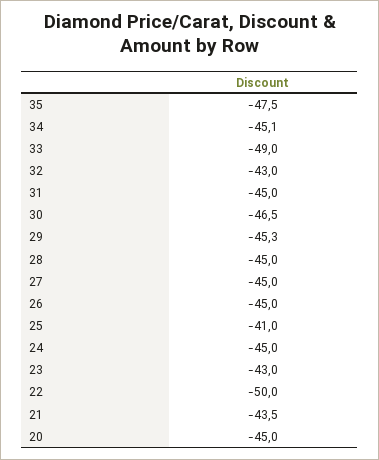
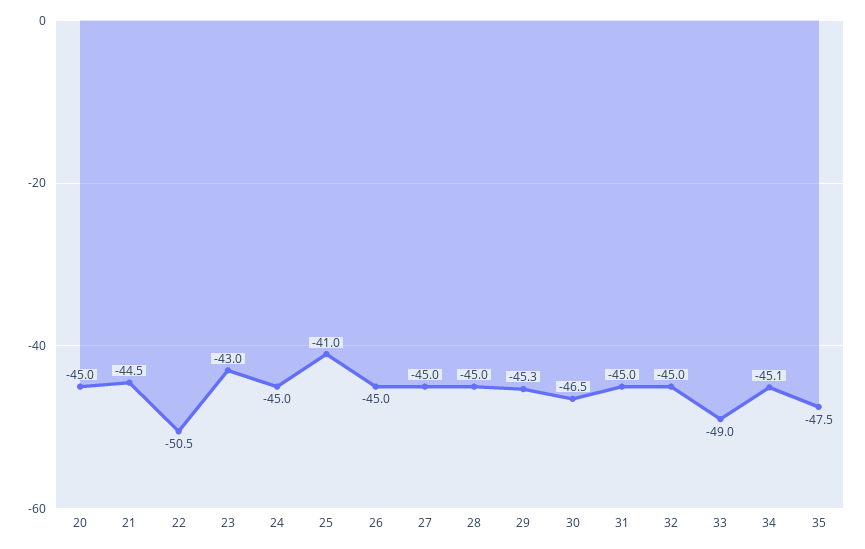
32: -43 -> -45
22: -50 -> -50.5
21: -43.5 -> -44.5

